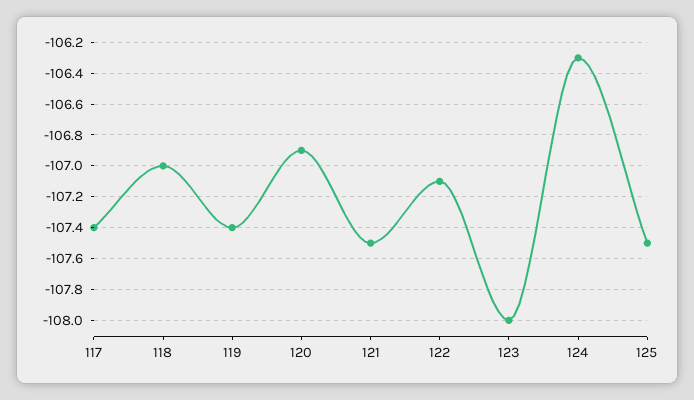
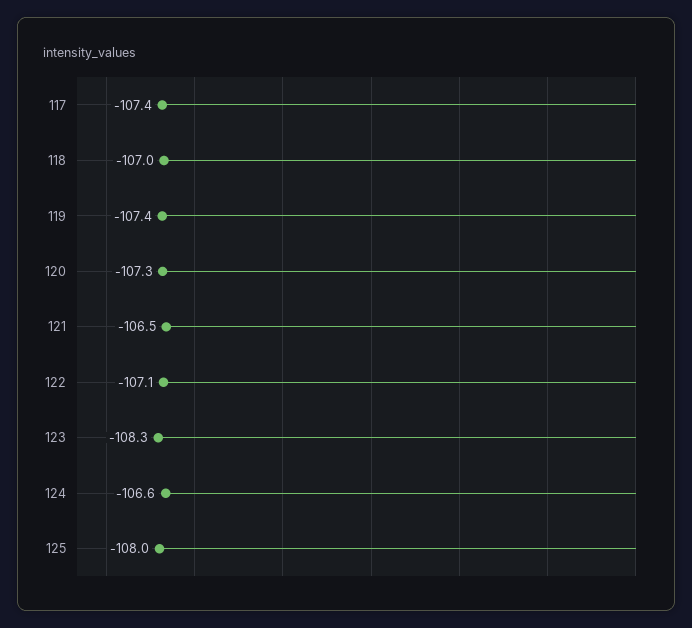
120: -106.9 -> -107.3
121: -107.5 -> -106.5
123: -108 -> -108.3
124: -106.3 -> -106.6
125: -107.5 -> -108

